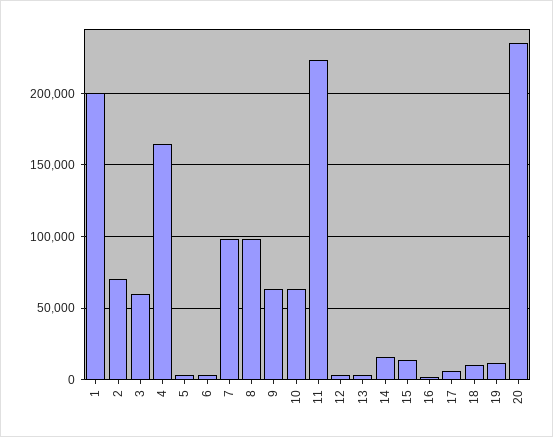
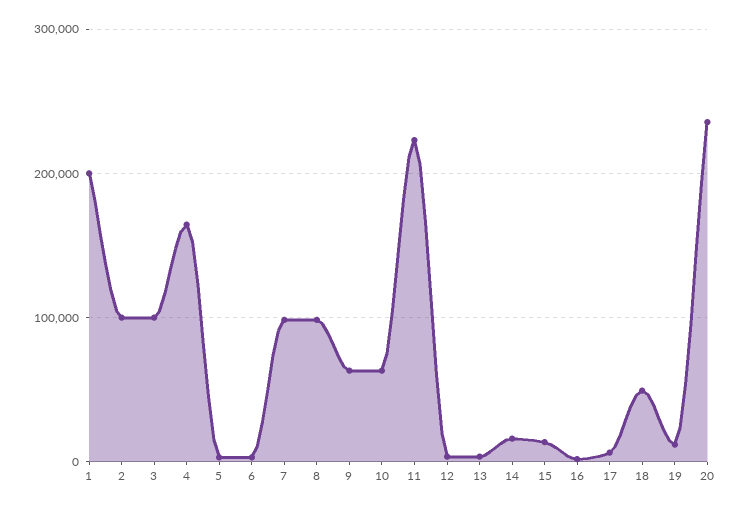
2: 70000 -> 100000
3: 60000 -> 100000
18: 10000 -> 50000

